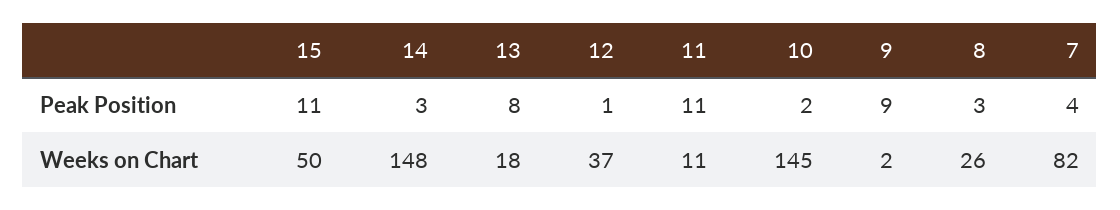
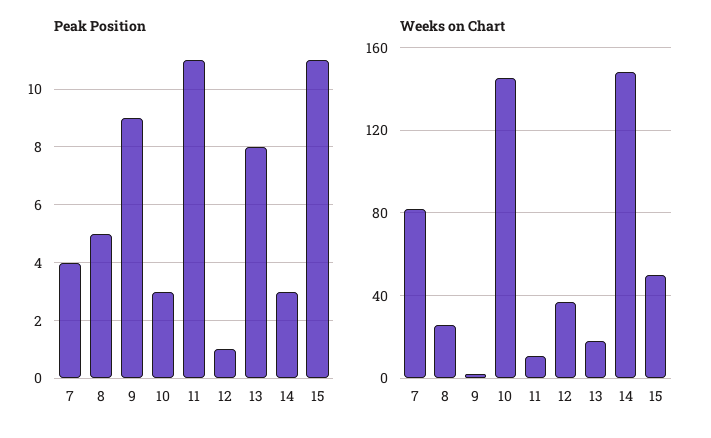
Peak Position, 10: 2 -> 3
Peak Position, 8: 3 -> 5

